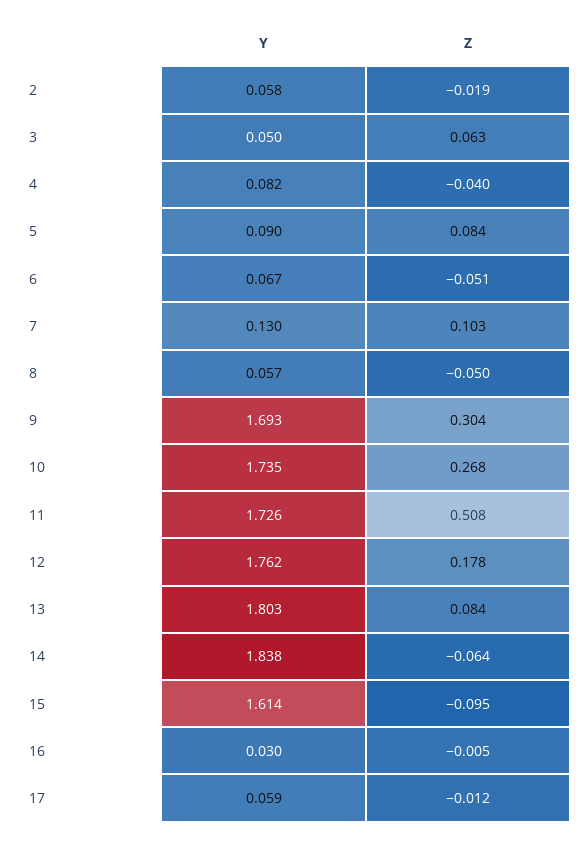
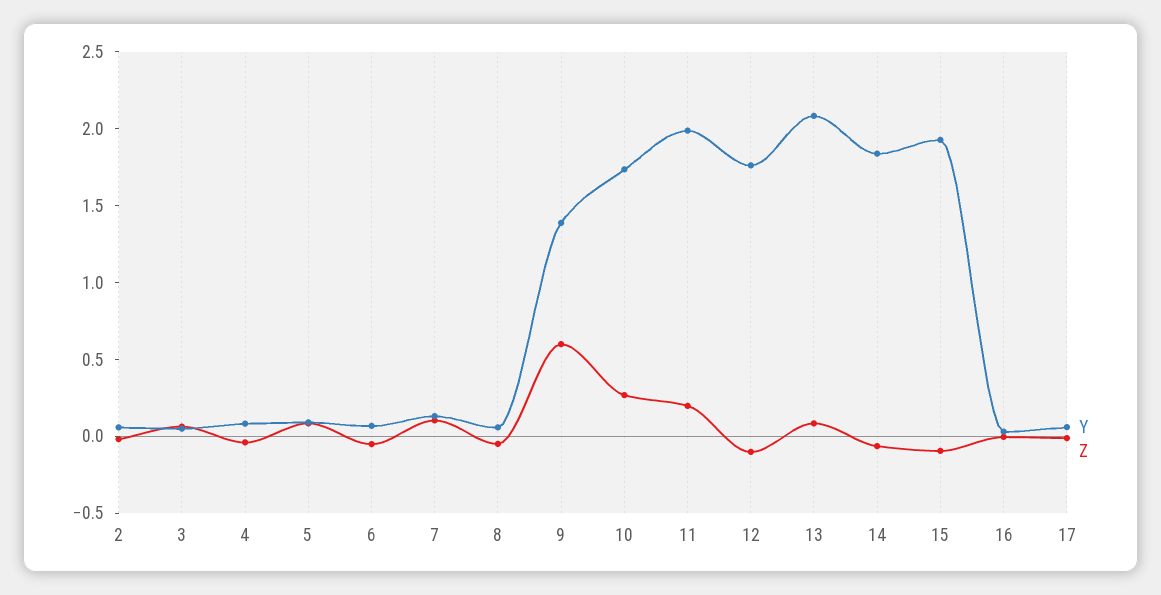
Y, 9: 1.693 -> 1.4
Z, 9: 0.304 -> 0.6
Y, 11: 1.726 -> 2
Z, 11: 0.508 -> 0.2
Z, 12: 0.178 -> -0.1
Y, 13: 1.803 -> 2.1
Y, 15: 1.614 -> 1.9

